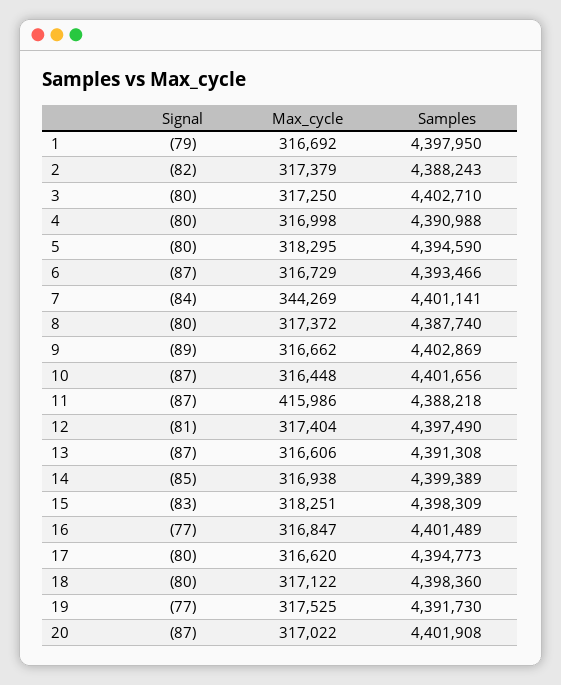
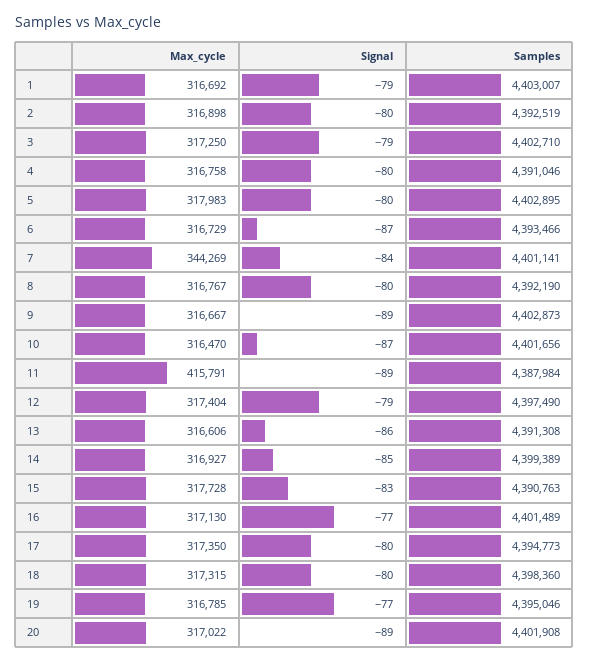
Samples, 1: 4397950 -> 4403007
Signal, 2: -82 -> -80
Max_cycle, 2: 317379 -> 316898
Samples, 2: 4388243 -> 4392519
Signal, 3: -80 -> -79
Max_cycle, 4: 316998 -> 316758
Samples, 4: 4390988 -> 4391046
Max_cycle, 5: 318295 -> 317983
Samples, 5: 4394590 -> 4402895
Max_cycle, 8: 317372 -> 316767
Samples, 8: 4387740 -> 4392190
Max_cycle, 9: 316662 -> 316667
Samples, 9: 4402869 -> 4402873
Max_cycle, 10: 316448 -> 316470
Signal, 11: -87 -> -89
Max_cycle, 11: 415986 -> 415791
Samples, 11: 4388218 -> 4387984
Signal, 12: -81 -> -79
Signal, 13: -87 -> -86
Max_cycle, 14: 316938 -> 316927
Max_cycle, 15: 318251 -> 317728
Samples, 15: 4398309 -> 4390763
Max_cycle, 16: 316847 -> 317130
Max_cycle, 17: 316620 -> 317350
Max_cycle, 18: 317122 -> 317315
Max_cycle, 19: 317525 -> 316785
Samples, 19: 4391730 -> 4395046
Signal, 20: -87 -> -89

